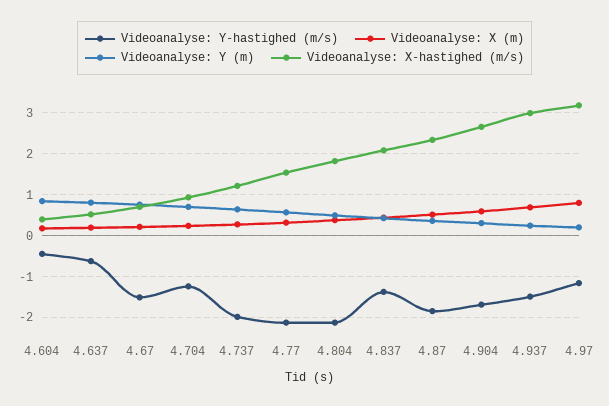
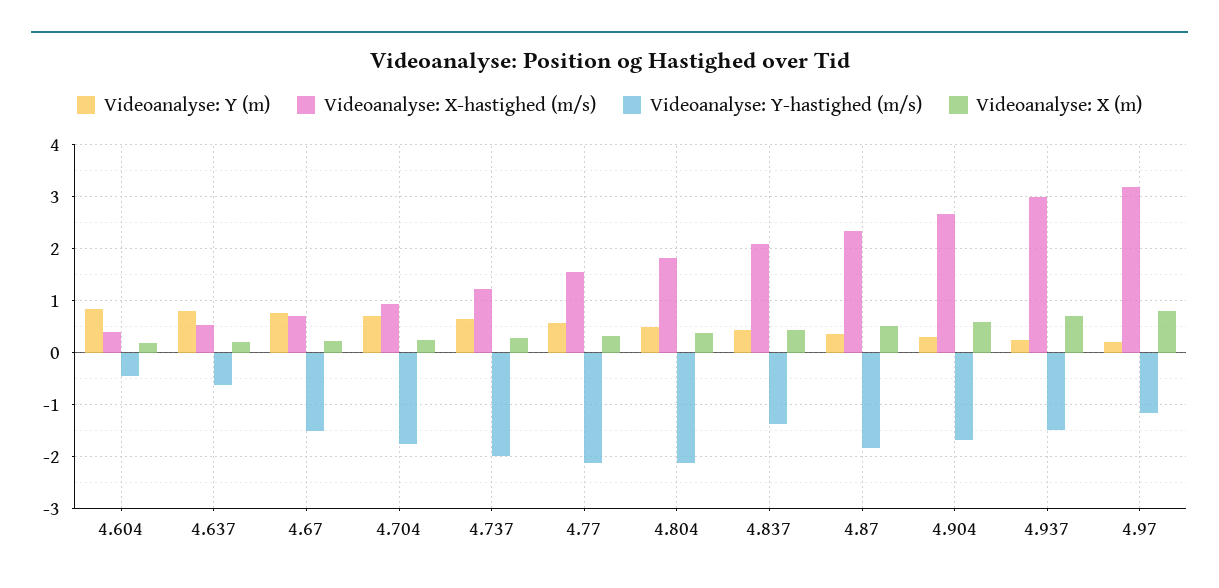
Videoanalyse: Y-hastighed (m/s), 4.704: -1.2 -> -1.8

